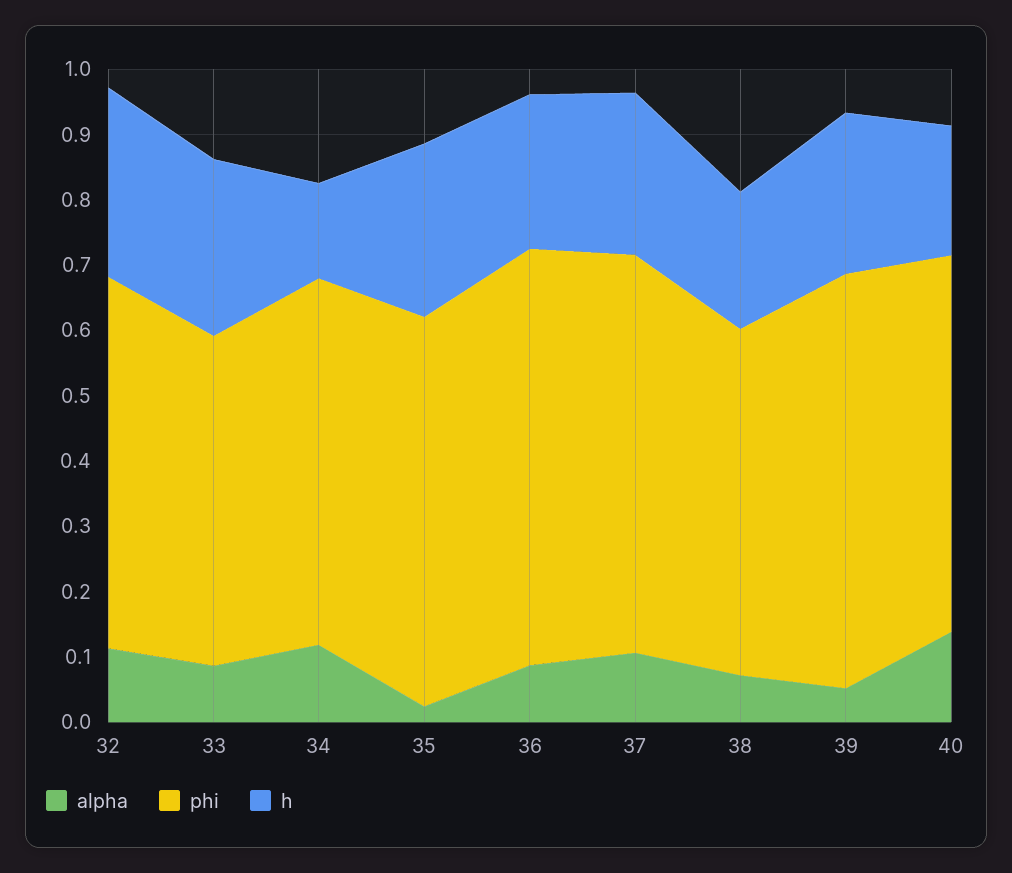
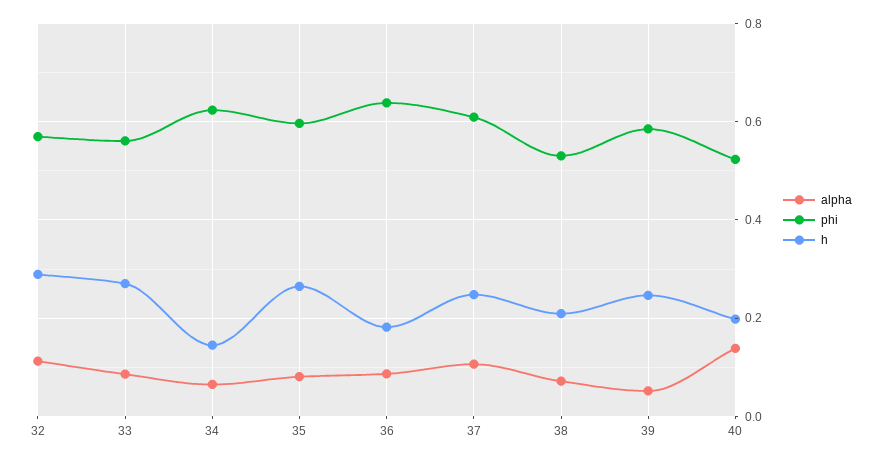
phi, 33: 0.5 -> 0.56
alpha, 34: 0.12 -> 0.06
phi, 34: 0.56 -> 0.62
alpha, 35: 0.02 -> 0.08
h, 36: 0.24 -> 0.18
phi, 39: 0.64 -> 0.58
phi, 40: 0.58 -> 0.52

